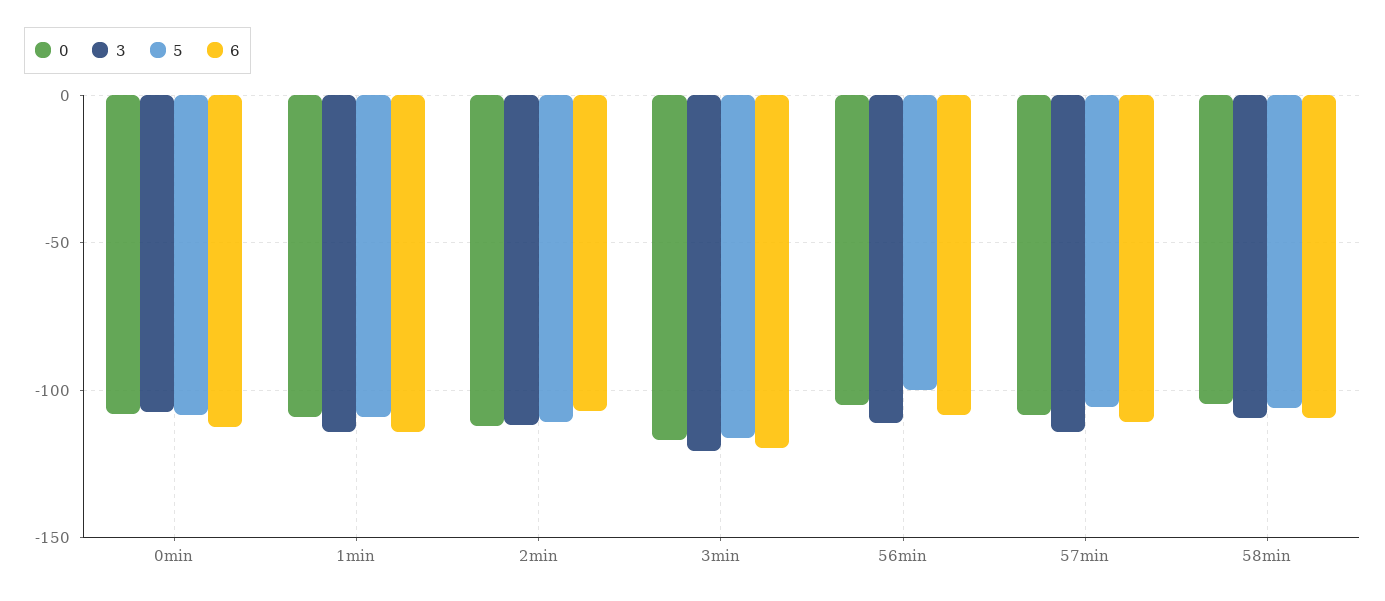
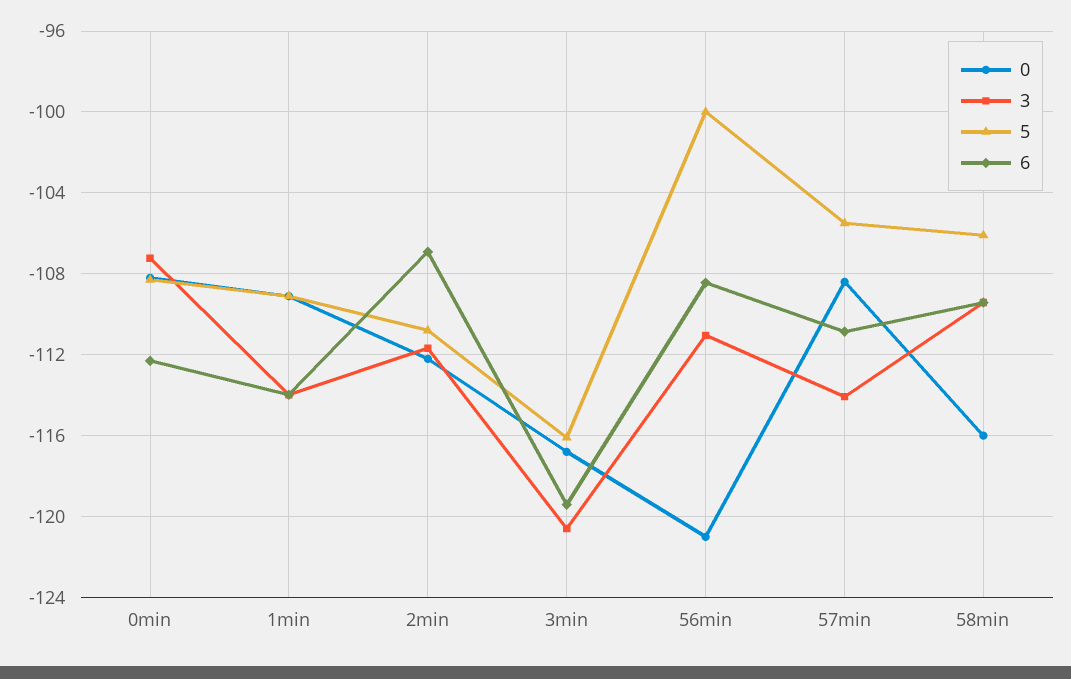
0, 56min: -105 -> -121
0, 58min: -105 -> -116

